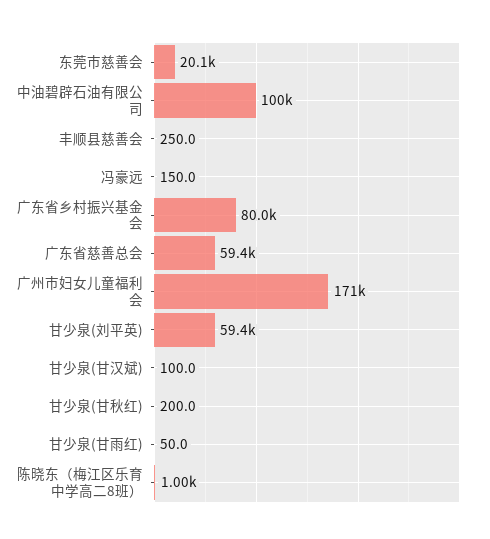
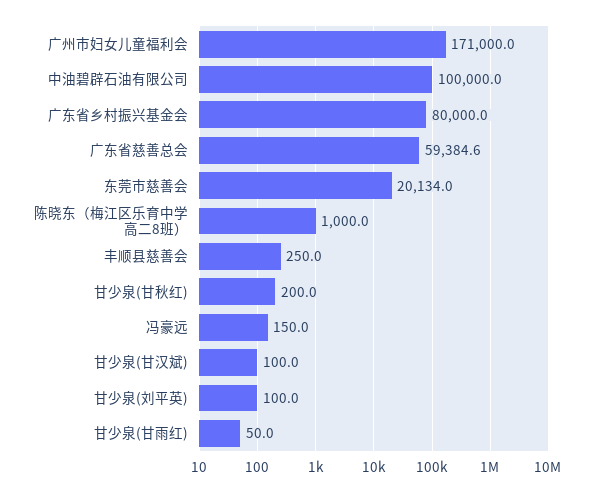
甘少泉(刘平英): 59400 -> 100

